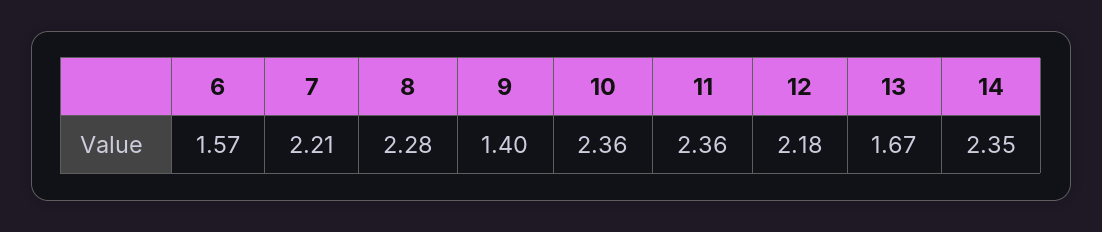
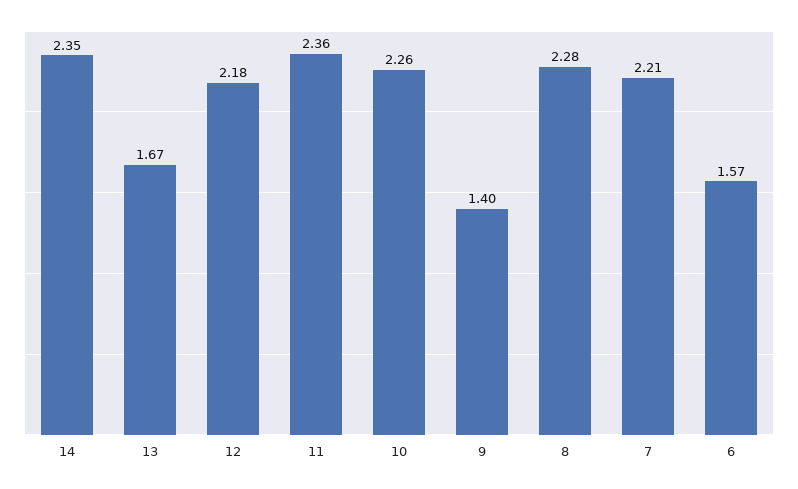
10: 2.36 -> 2.26

